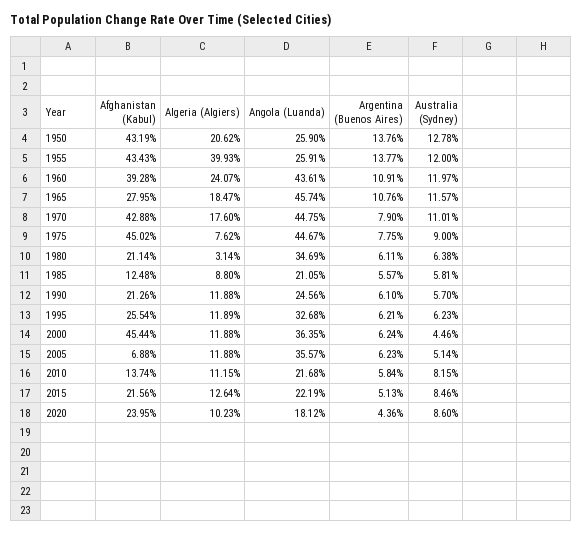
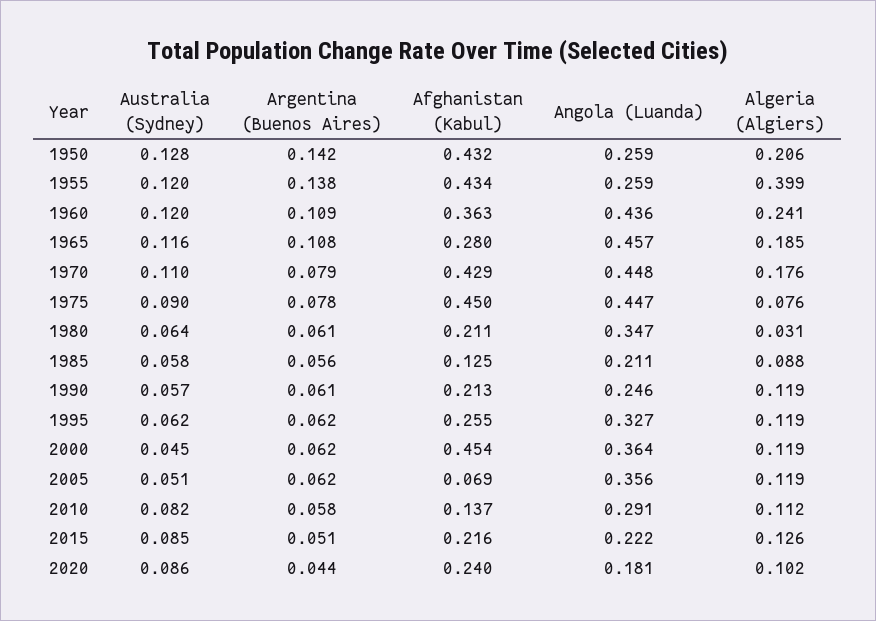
Argentina (Buenos Aires), 1950: 0.1376 -> 0.142
Afghanistan (Kabul), 1960: 0.3928 -> 0.363
Angola (Luanda), 2010: 0.2168 -> 0.291

